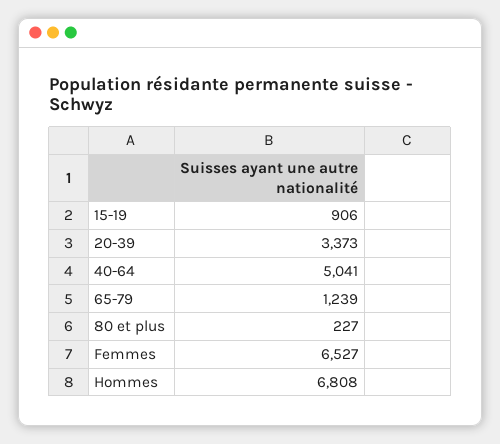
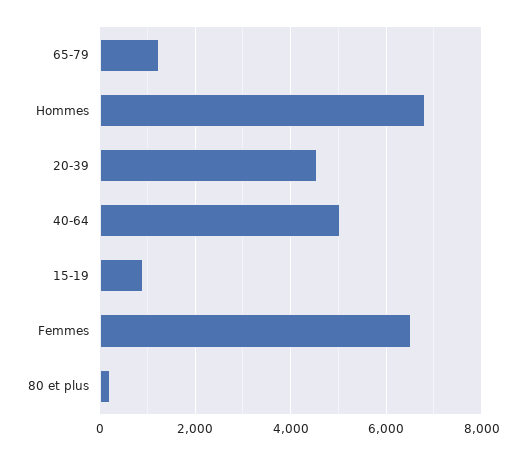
20-39: 3373 -> 4600

